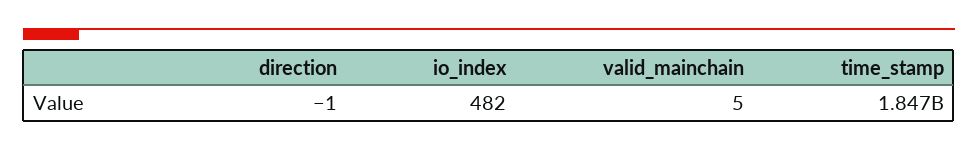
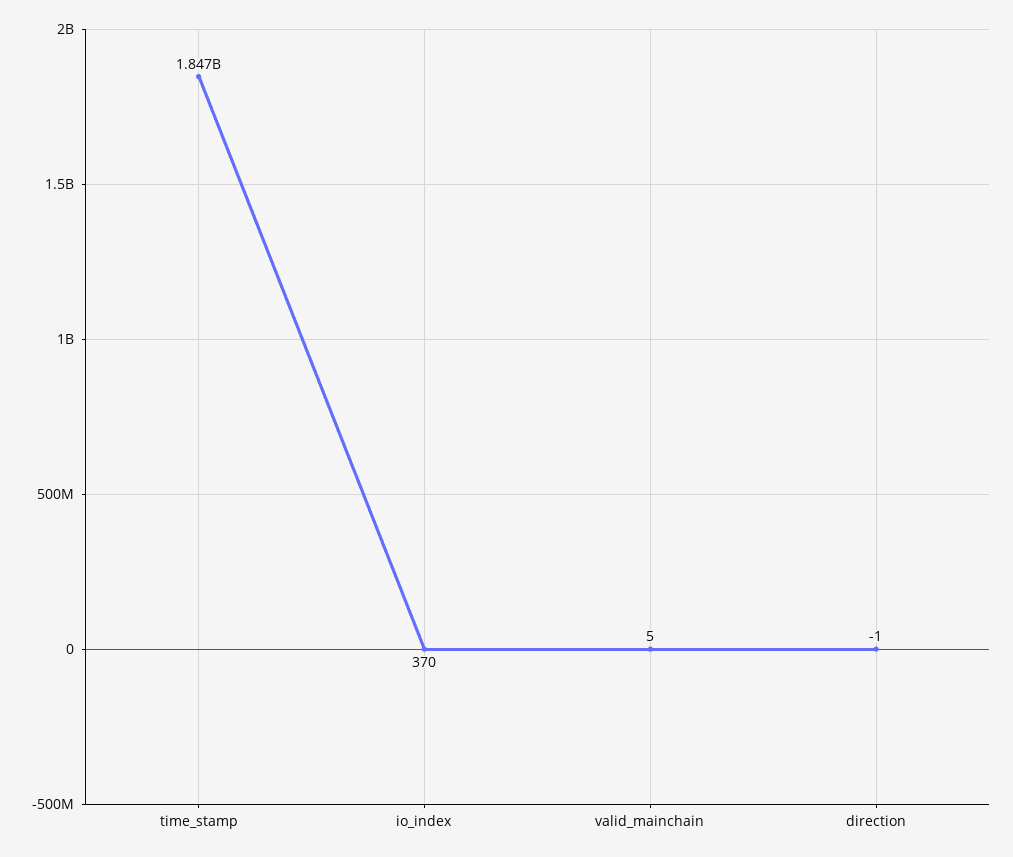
io_index: 482 -> 370

